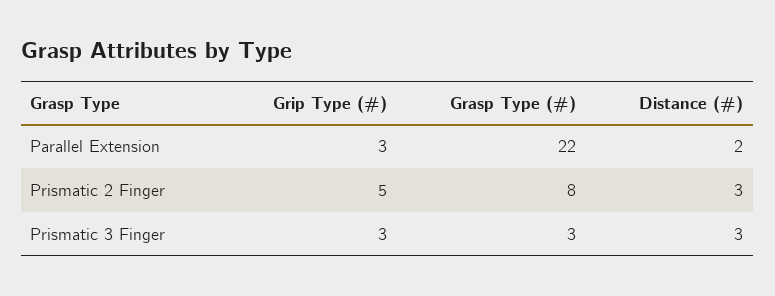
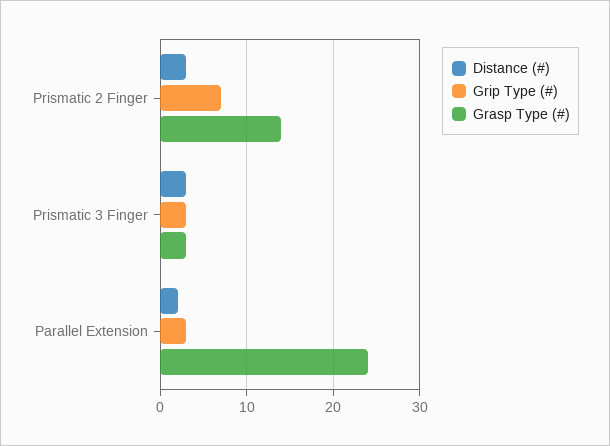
Grasp Type (#), Parallel Extension: 22 -> 24
Grip Type (#), Prismatic 2 Finger: 5 -> 7
Grasp Type (#), Prismatic 2 Finger: 8 -> 14

